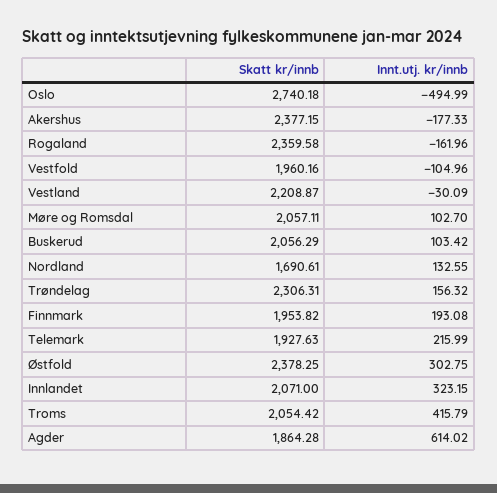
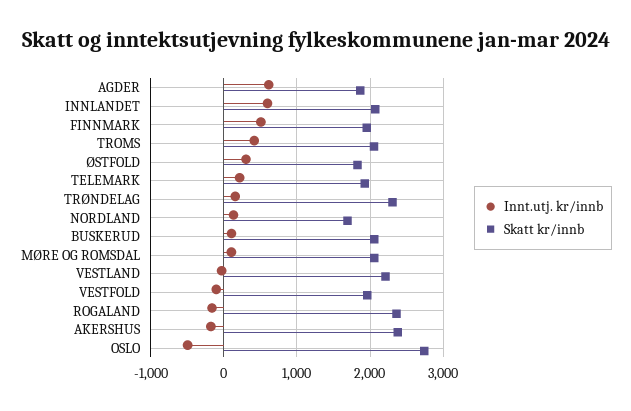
Innt.utj. kr/innb, Finnmark: 193.08 -> 500
Skatt kr/innb, Østfold: 2378.25 -> 1800
Innt.utj. kr/innb, Innlandet: 323.15 -> 600

